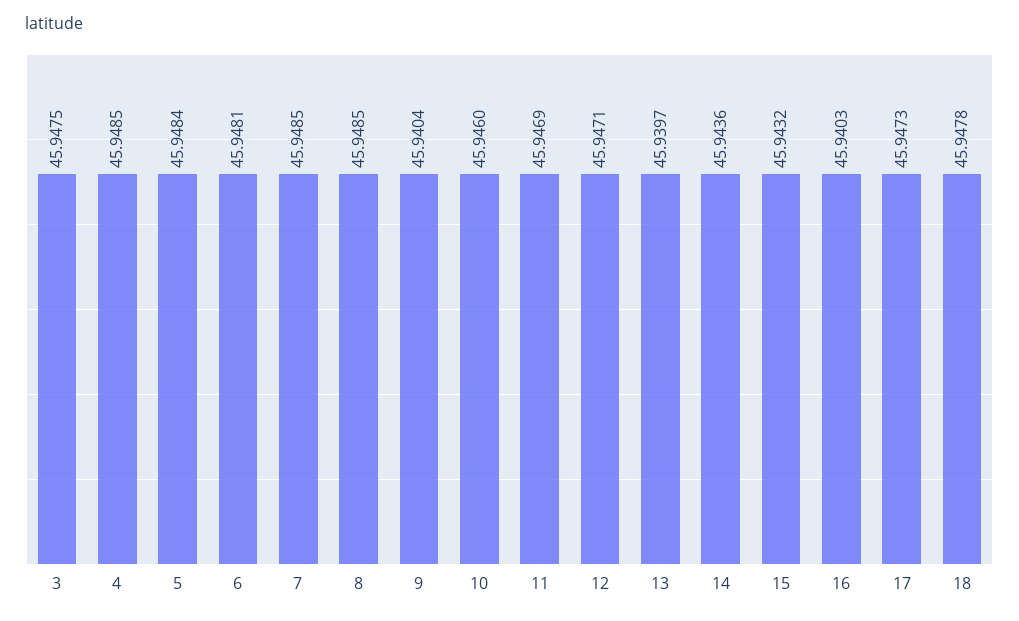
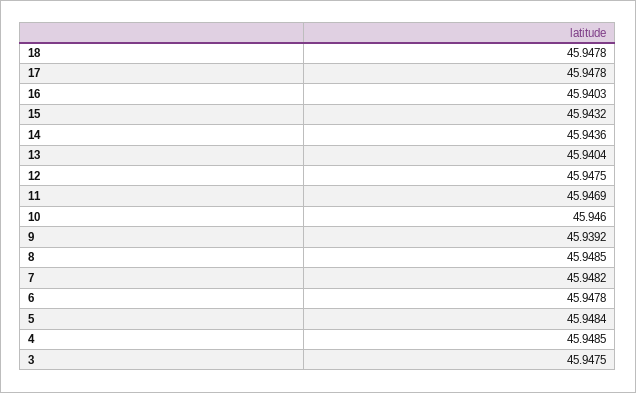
6: 45.9481 -> 45.9478
7: 45.9485 -> 45.9482
9: 45.9404 -> 45.9392
12: 45.9471 -> 45.9475
13: 45.9397 -> 45.9404
17: 45.9473 -> 45.9478

